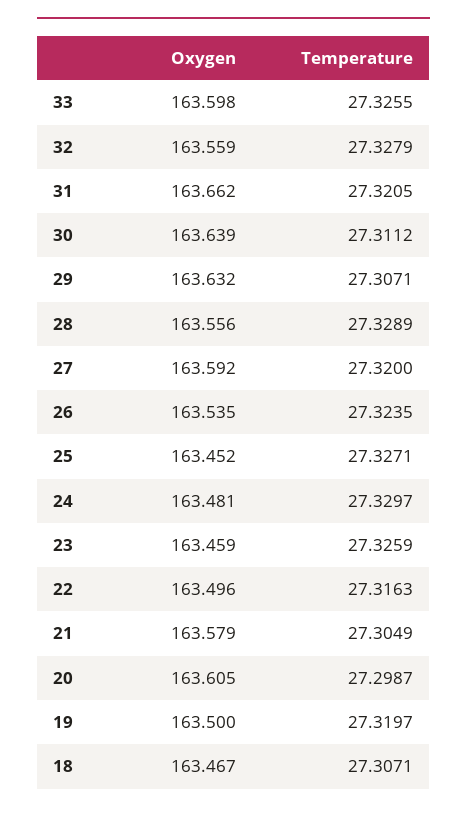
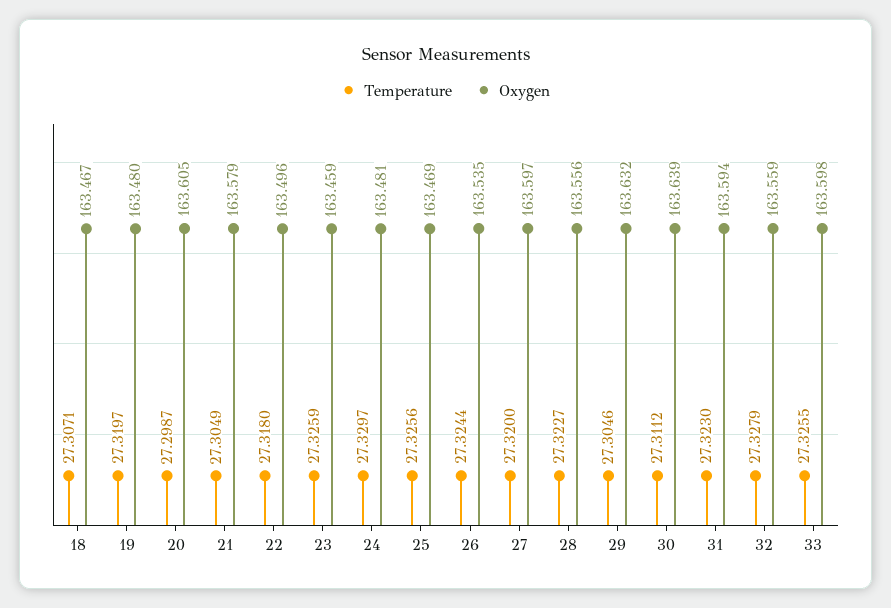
Oxygen, 31: 163.662 -> 163.594
Temperature, 31: 27.3205 -> 27.323
Temperature, 29: 27.3071 -> 27.3046
Temperature, 28: 27.3289 -> 27.3227
Oxygen, 27: 163.592 -> 163.597
Temperature, 26: 27.3235 -> 27.3244
Oxygen, 25: 163.452 -> 163.469
Temperature, 25: 27.3271 -> 27.3256
Temperature, 22: 27.3163 -> 27.318
Oxygen, 19: 163.5 -> 163.48

